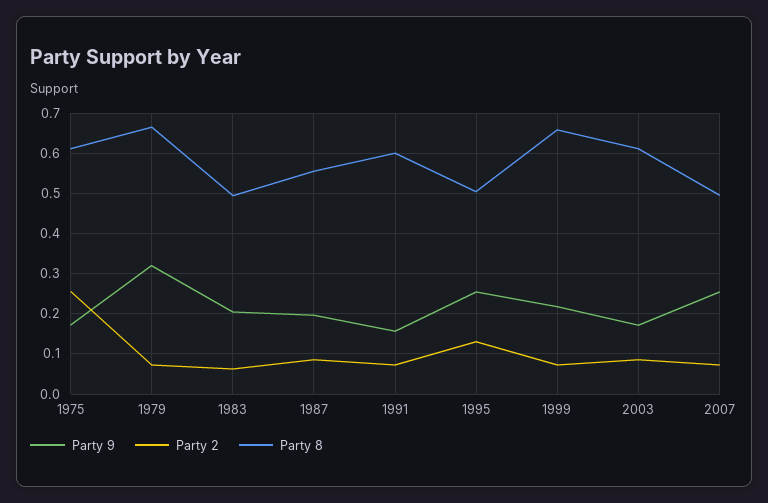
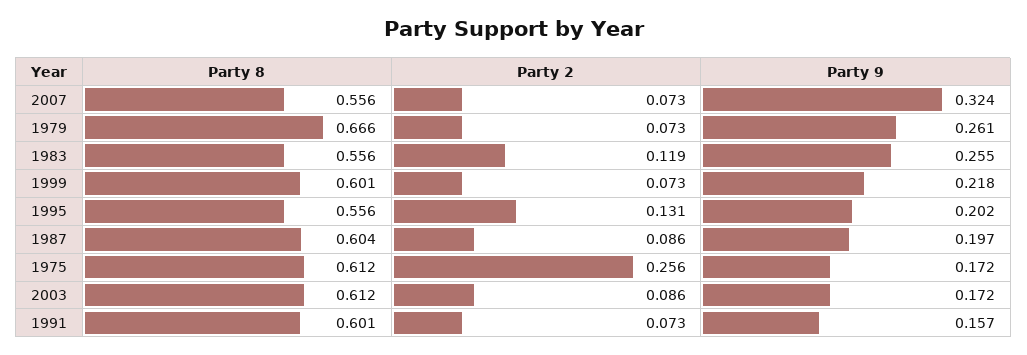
Party 9, 1979: 0.32 -> 0.261
Party 9, 1983: 0.2 -> 0.255
Party 2, 1983: 0.06 -> 0.119
Party 8, 1983: 0.5 -> 0.556
Party 8, 1987: 0.56 -> 0.604
Party 9, 1995: 0.26 -> 0.202
Party 8, 1995: 0.5 -> 0.556
Party 8, 1999: 0.66 -> 0.601
Party 9, 2007: 0.26 -> 0.324
Party 8, 2007: 0.5 -> 0.556

